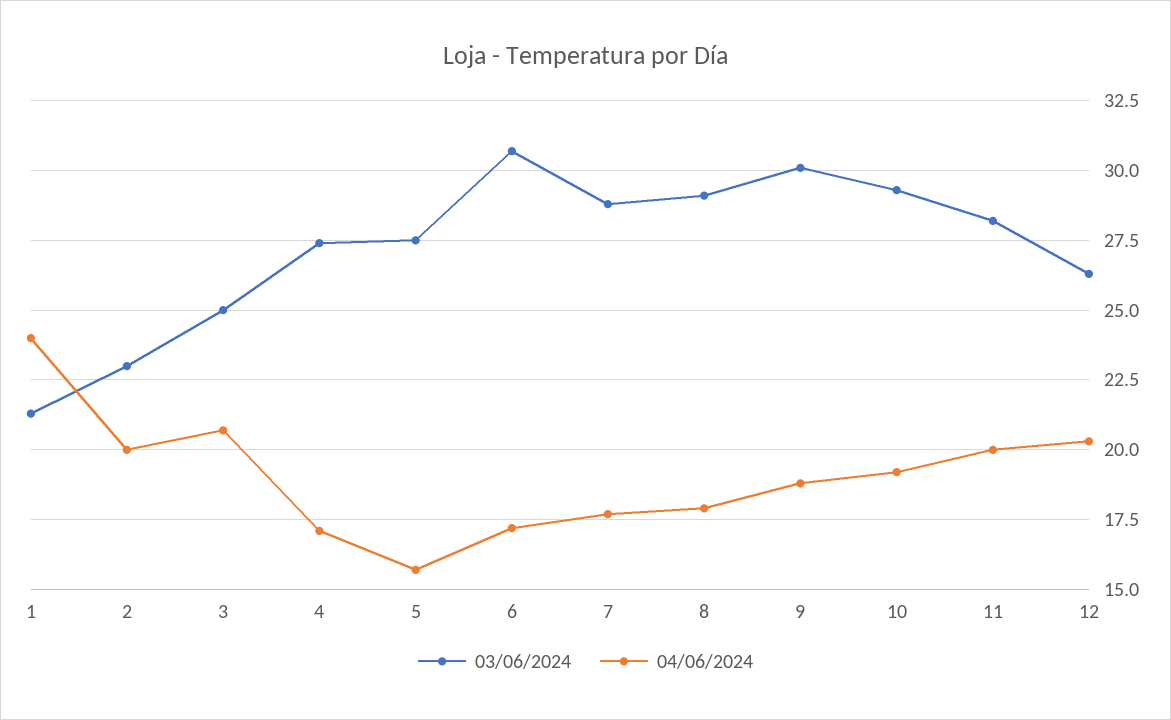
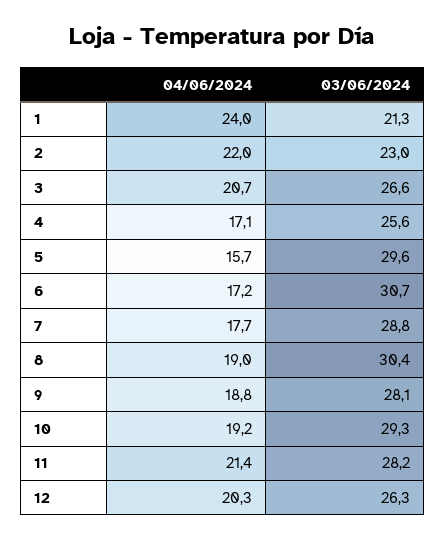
04/06/2024, 2: 20 -> 22
03/06/2024, 3: 25 -> 26.6
03/06/2024, 4: 27.5 -> 25.6
03/06/2024, 5: 27.5 -> 29.6
03/06/2024, 8: 29 -> 30.4
04/06/2024, 8: 18 -> 19
03/06/2024, 9: 30 -> 28.1
04/06/2024, 11: 20 -> 21.4

